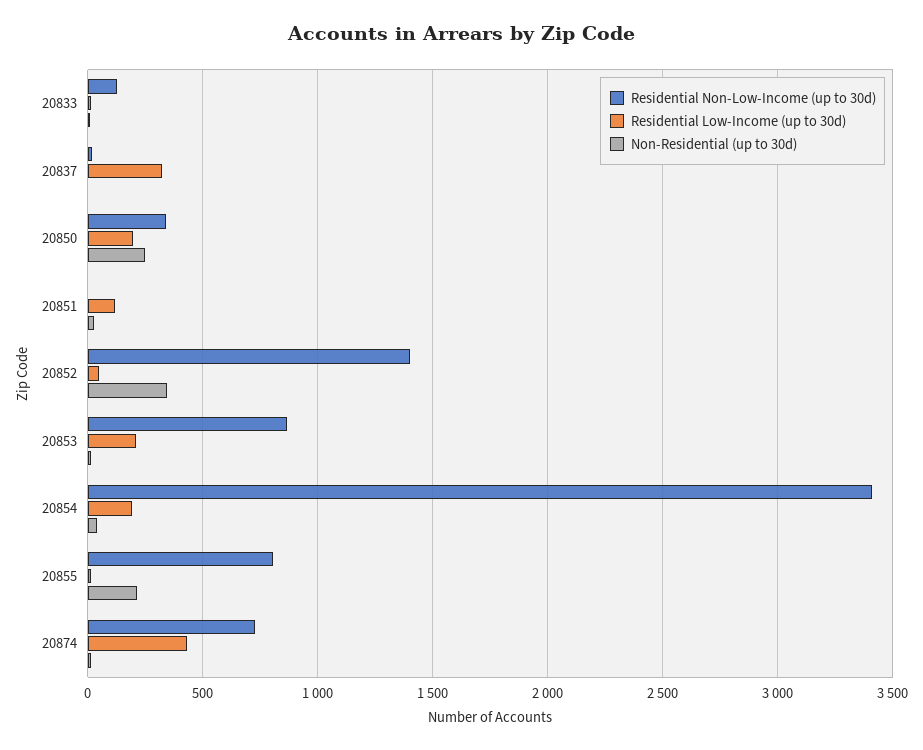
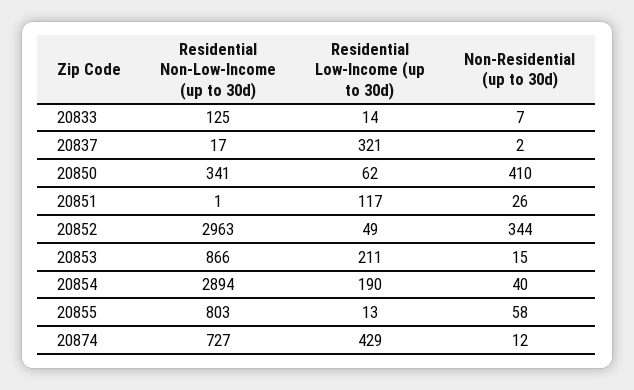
Residential Low-Income (up to 30d), 20850: 200 -> 62
Non-Residential (up to 30d), 20850: 250 -> 410
Residential Non-Low-Income (up to 30d), 20852: 1400 -> 2963
Residential Non-Low-Income (up to 30d), 20854: 3400 -> 2894
Non-Residential (up to 30d), 20855: 200 -> 58

